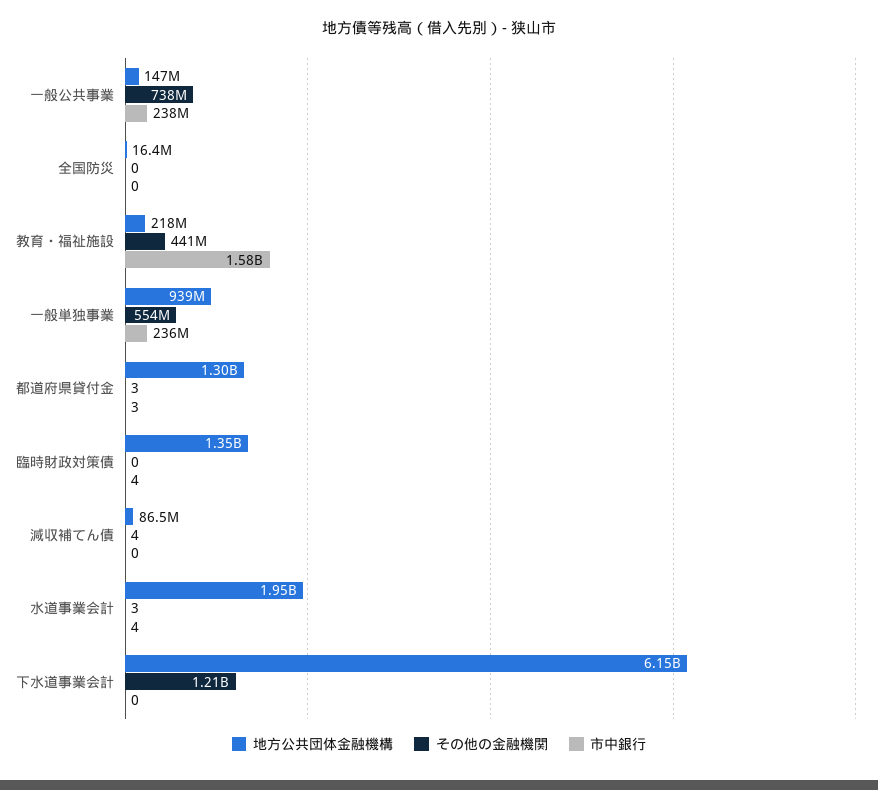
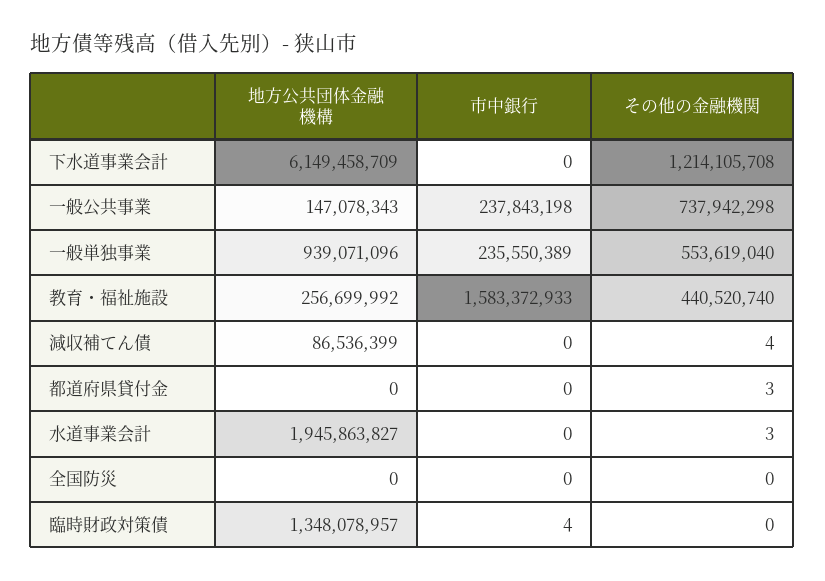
地方公共団体金融機構, 全国防災: 16400000 -> 0
地方公共団体金融機構, 教育・福祉施設: 218000000 -> 256699992
地方公共団体金融機構, 都道府県貸付金: 1300000000 -> 0
市中銀行, 都道府県貸付金: 3 -> 0
市中銀行, 水道事業会計: 4 -> 0

